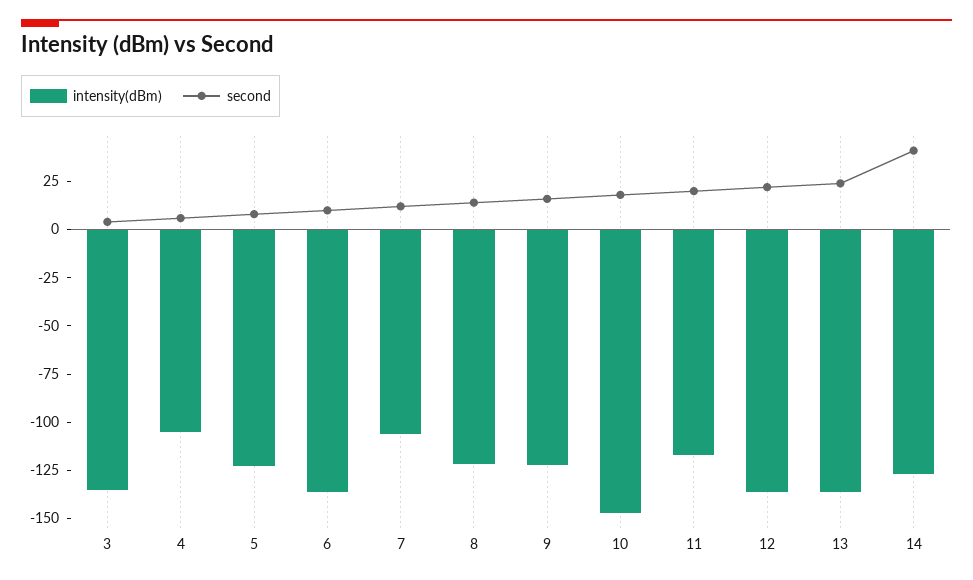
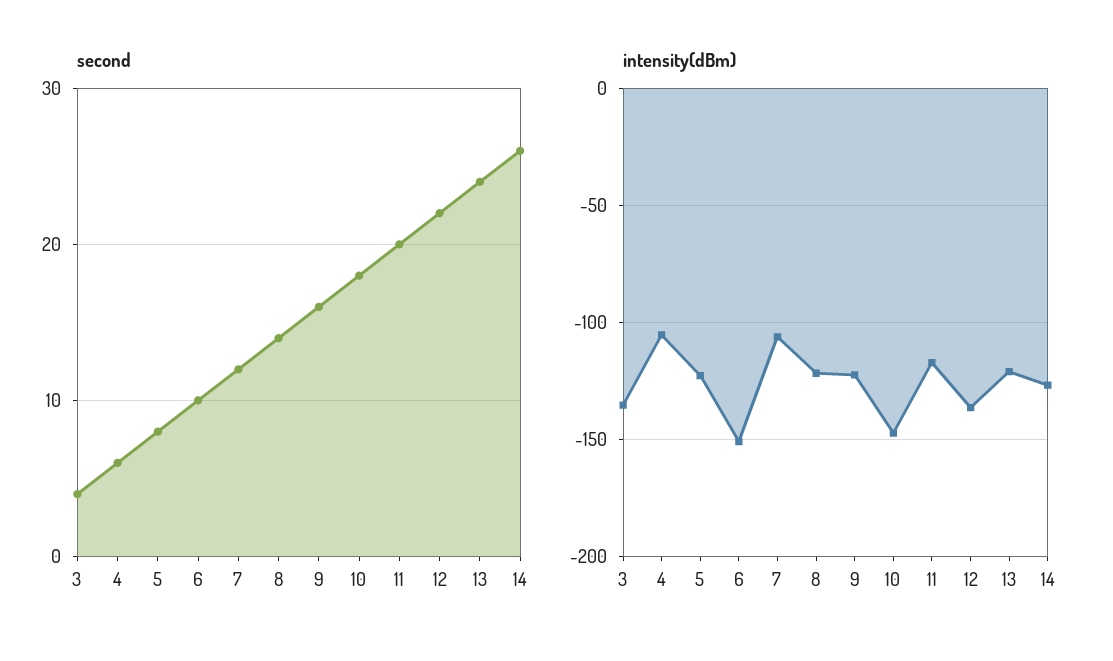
intensity(dBm), 6: -135 -> -150
intensity(dBm), 13: -135 -> -120
second, 14: 40 -> 26

